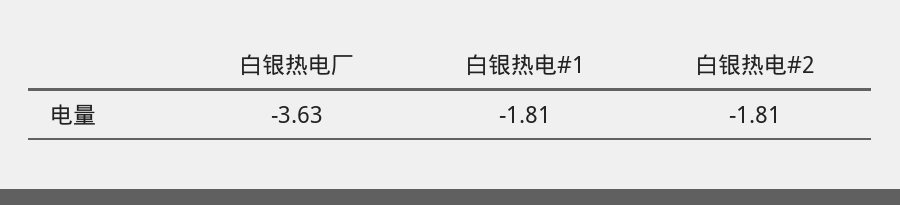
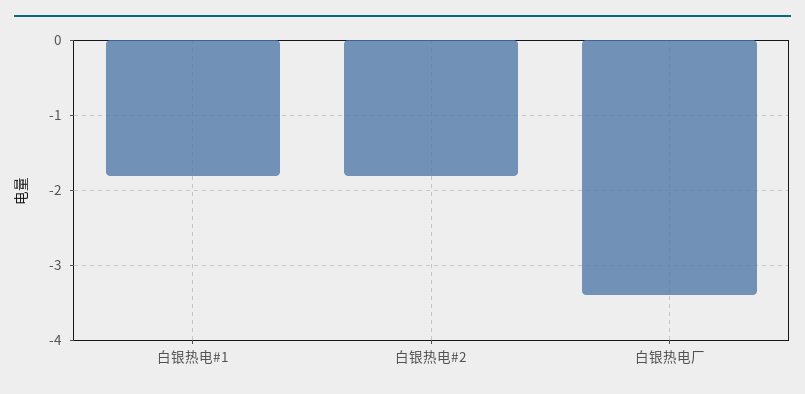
白银热电厂: -3.63 -> -3.4

